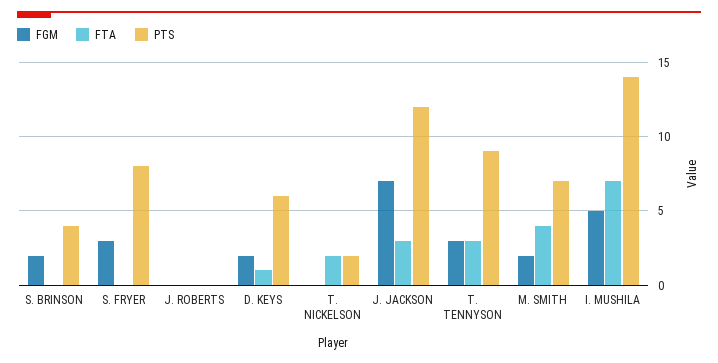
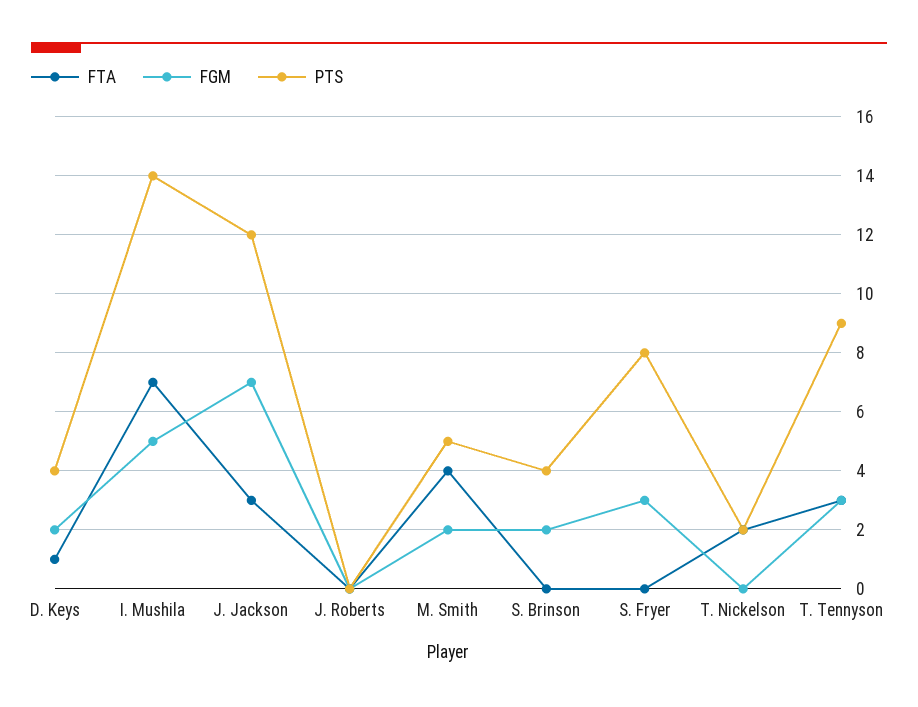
PTS, D. KEYS: 6 -> 4
PTS, M. SMITH: 7 -> 5

